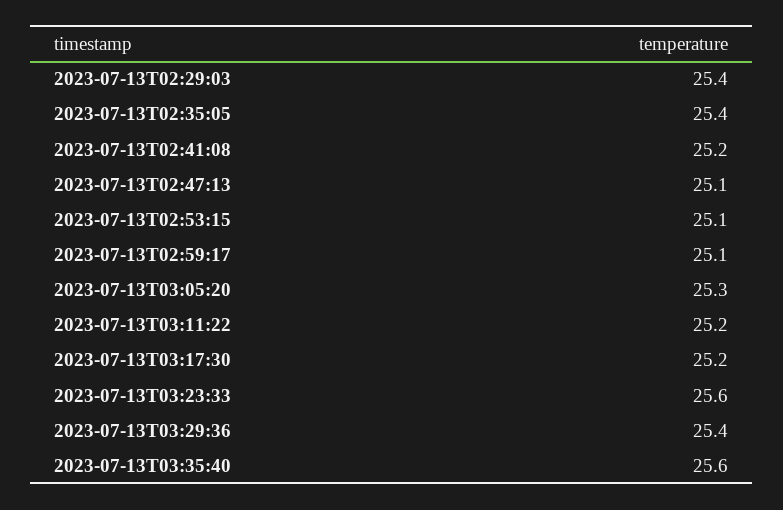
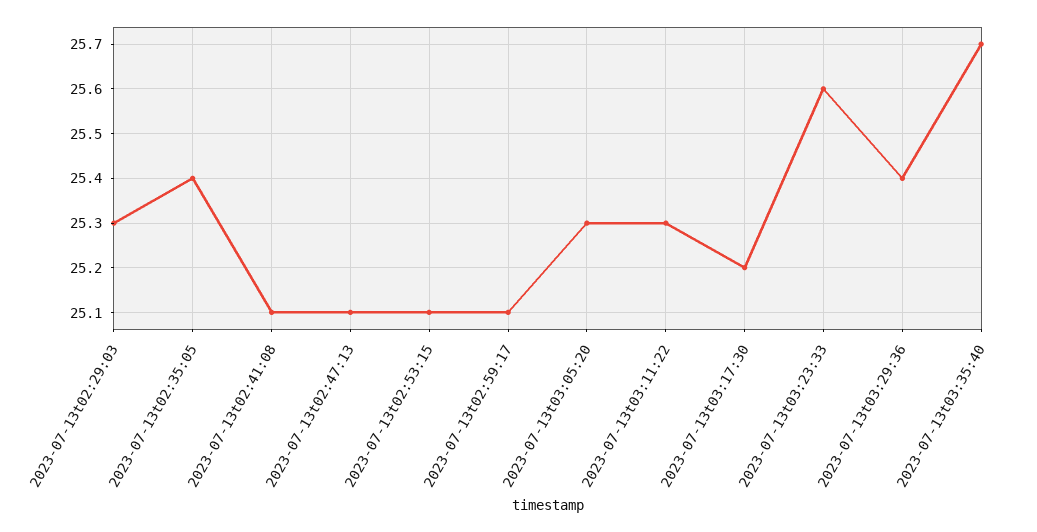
2023-07-13T02:29:03: 25.4 -> 25.3
2023-07-13T02:41:08: 25.2 -> 25.1
2023-07-13T03:11:22: 25.2 -> 25.3
2023-07-13T03:35:40: 25.6 -> 25.7

